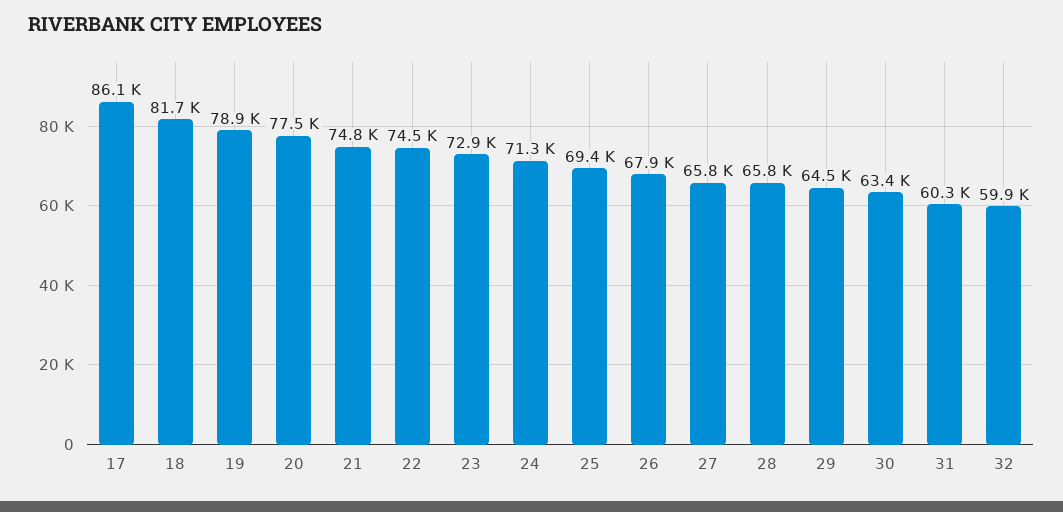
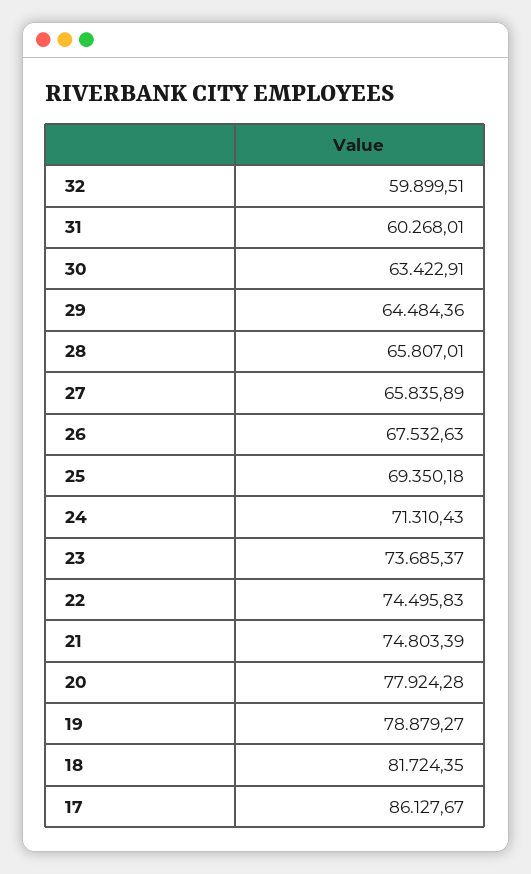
20: 77500 -> 77924.28
23: 72900 -> 73685.37
26: 67900 -> 67532.63

